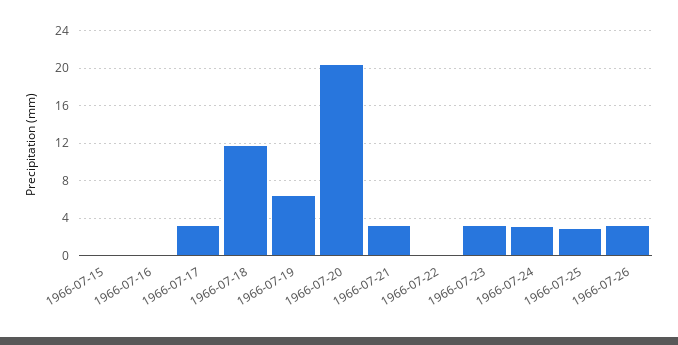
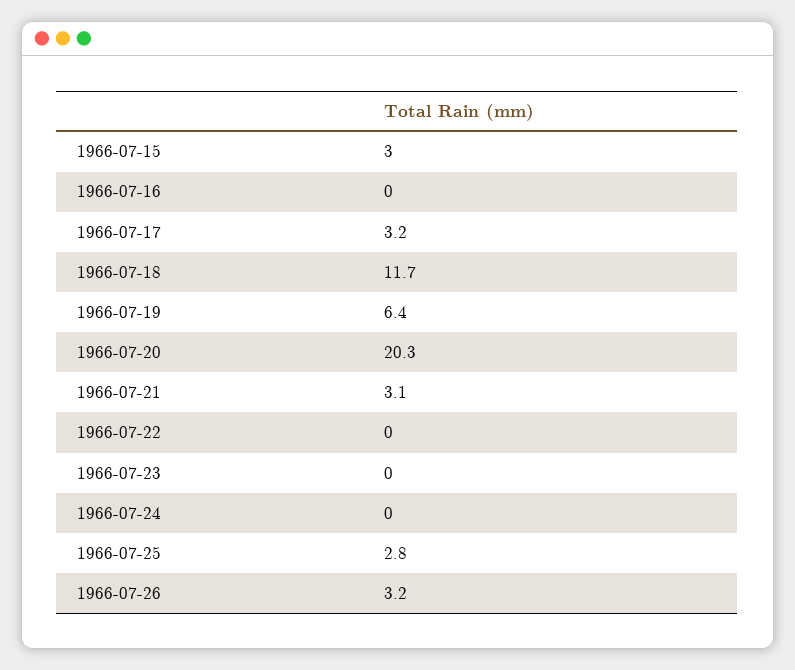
1966-07-15: 0 -> 3
1966-07-23: 3 -> 0
1966-07-24: 3 -> 0

